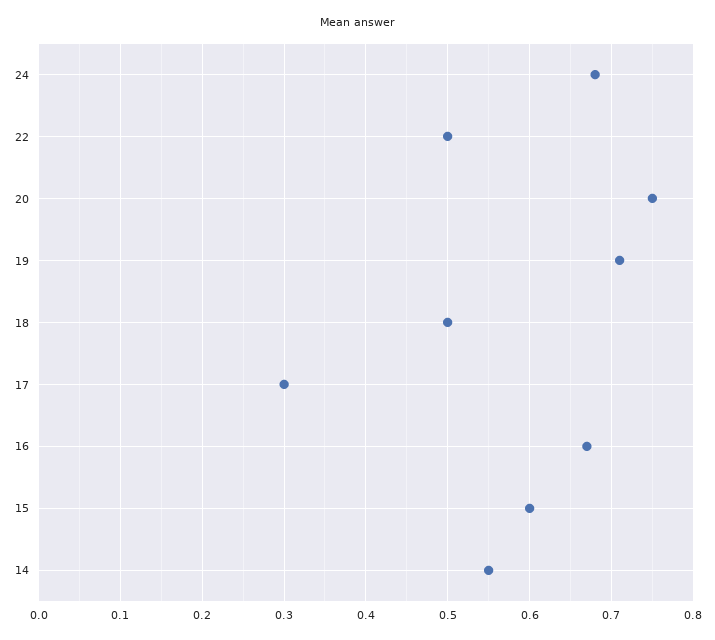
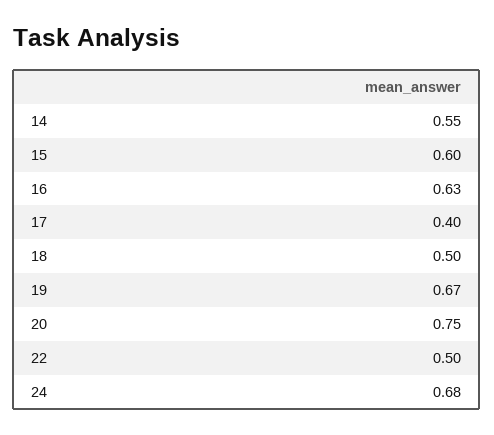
19: 0.71 -> 0.67
17: 0.3 -> 0.4
16: 0.67 -> 0.63

